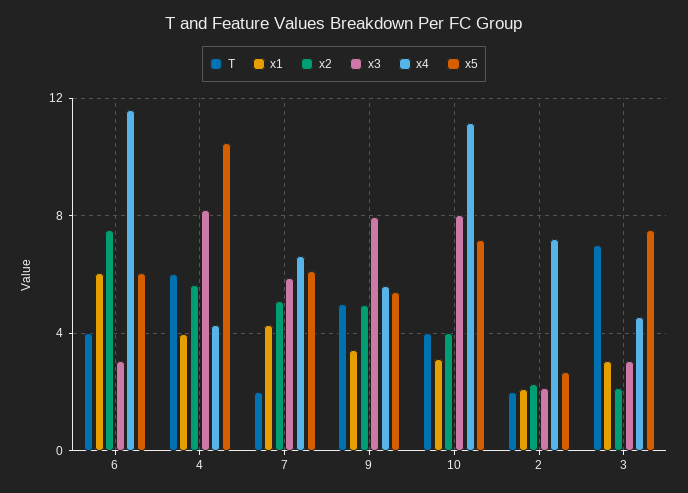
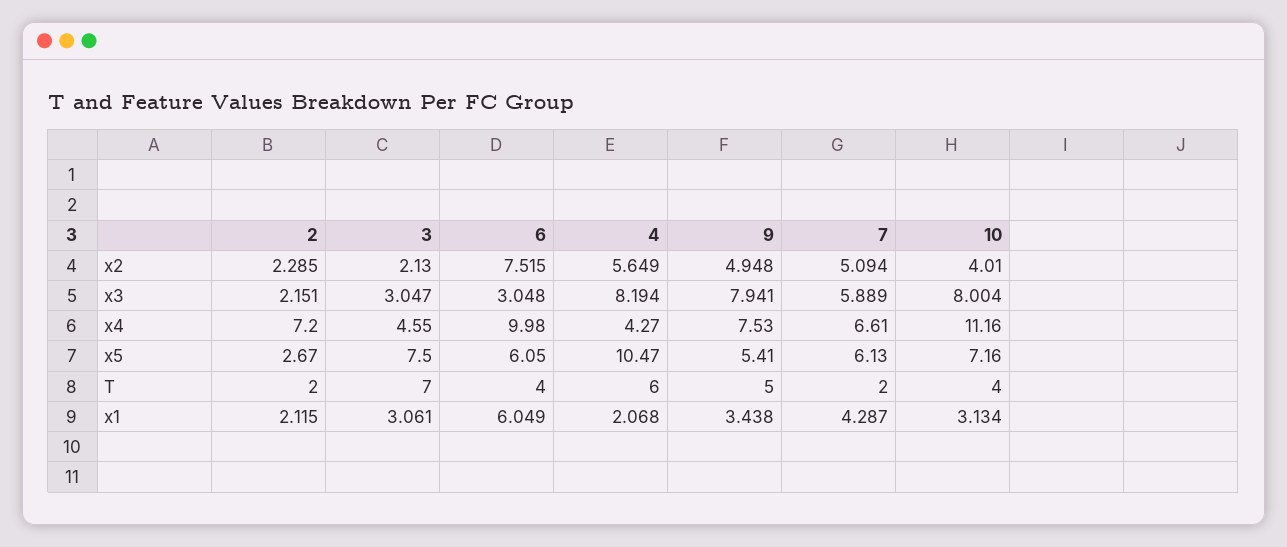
x4, 6: 11.5 -> 9.98
x1, 4: 4 -> 2.068
x4, 9: 5.5 -> 7.53

